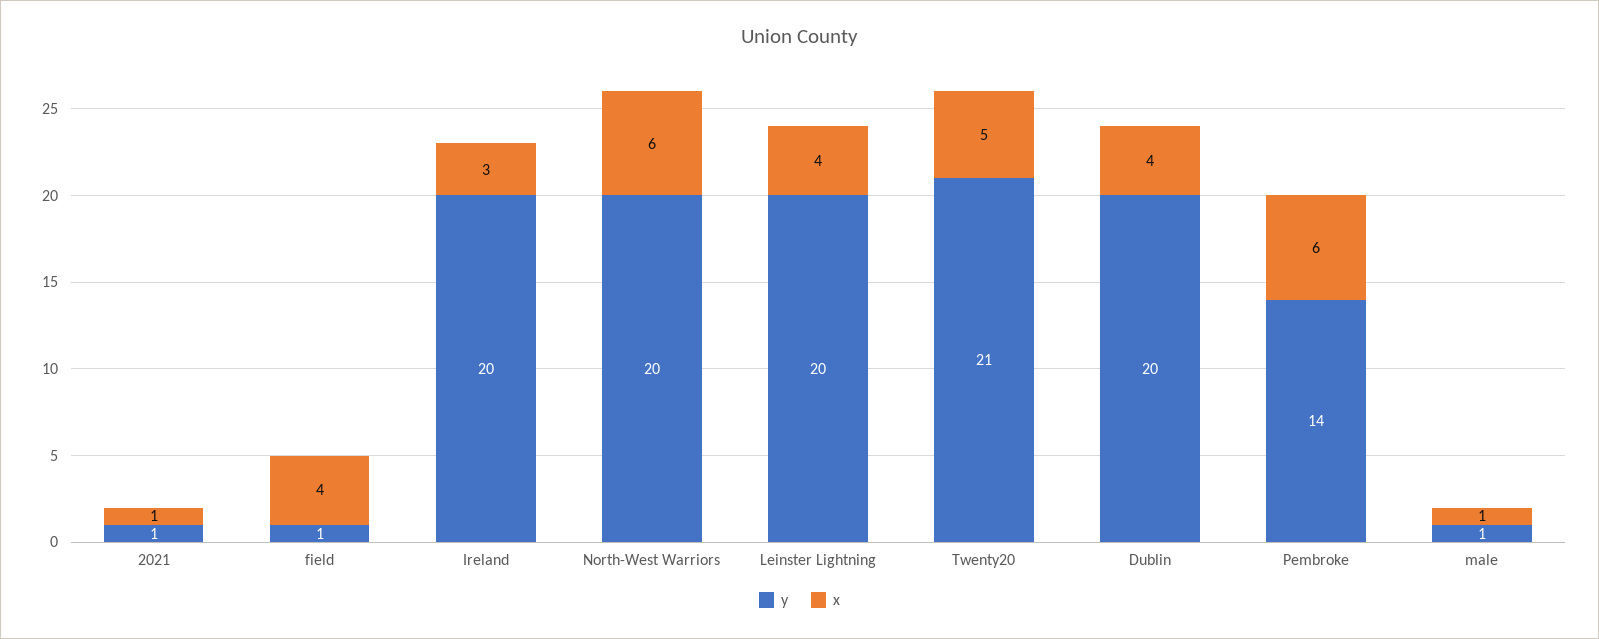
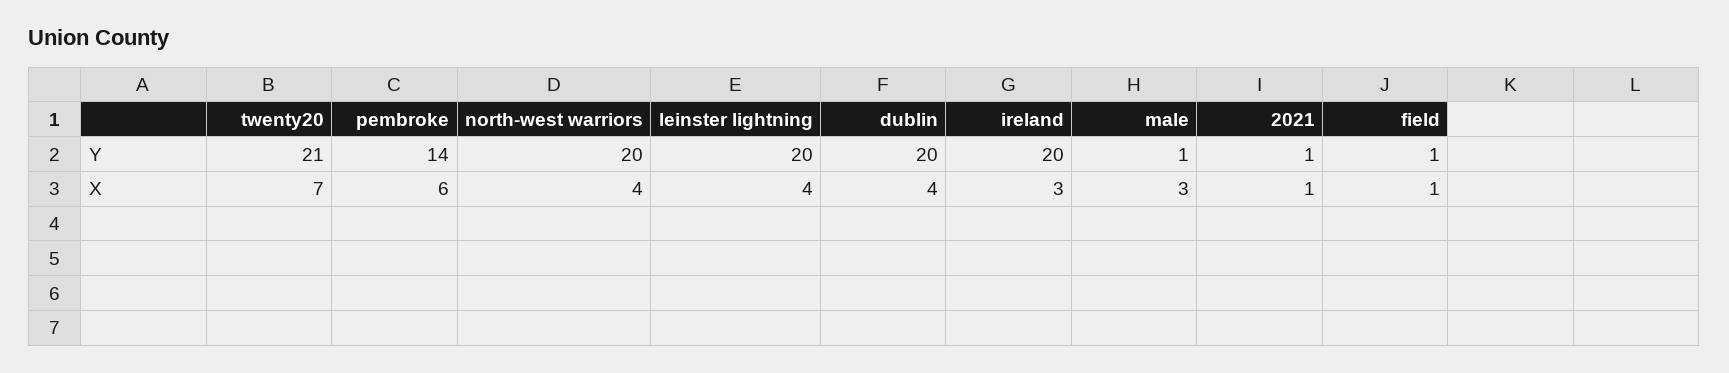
x, field: 4 -> 1
x, North-West Warriors: 6 -> 4
x, Twenty20: 5 -> 7
x, male: 1 -> 3

